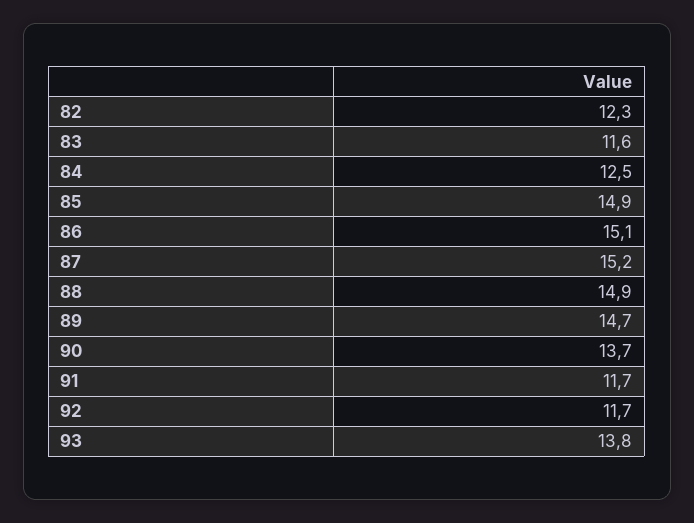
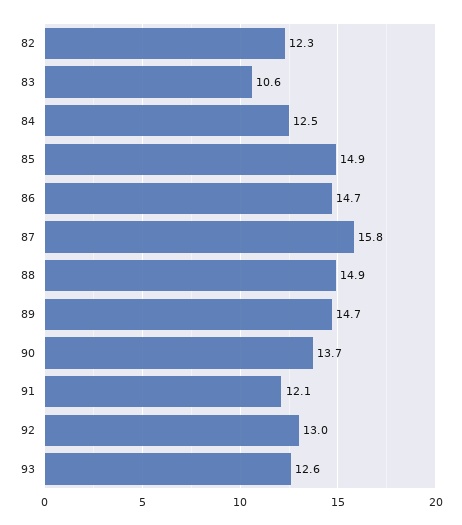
83: 11.6 -> 10.6
86: 15.1 -> 14.7
87: 15.2 -> 15.8
91: 11.7 -> 12.1
92: 11.7 -> 13
93: 13.8 -> 12.6

